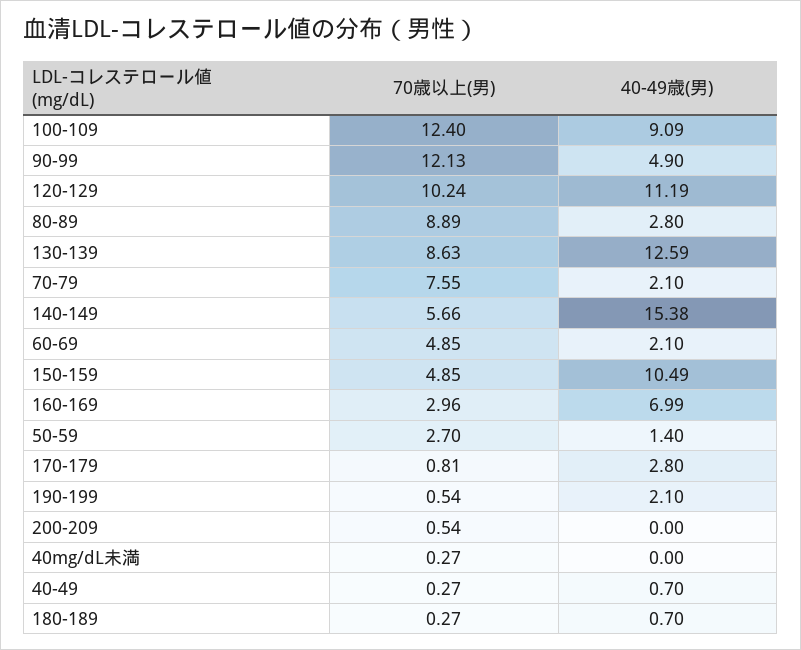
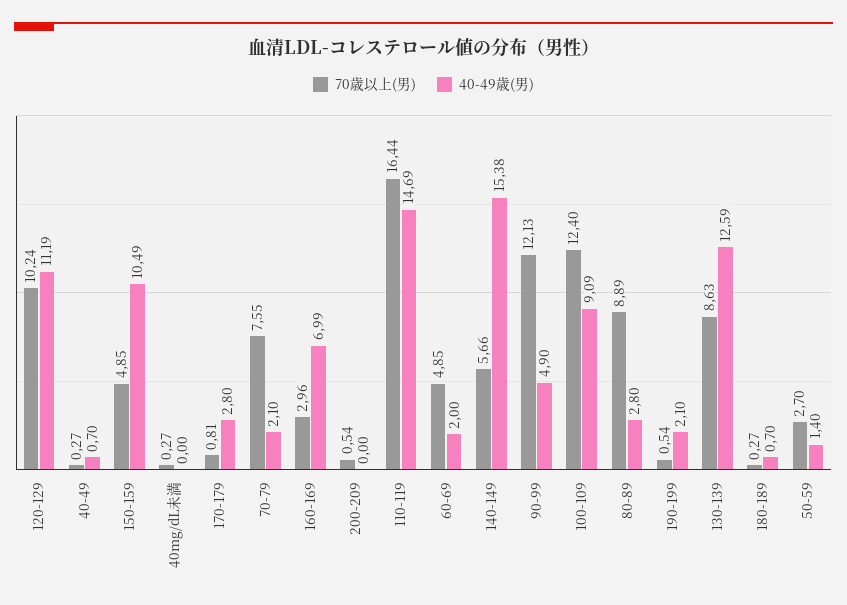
40-49歳(男), 60-69: 2.1 -> 2
70歳以上(男), 110-119: none -> 16.44
40-49歳(男), 110-119: none -> 14.69

